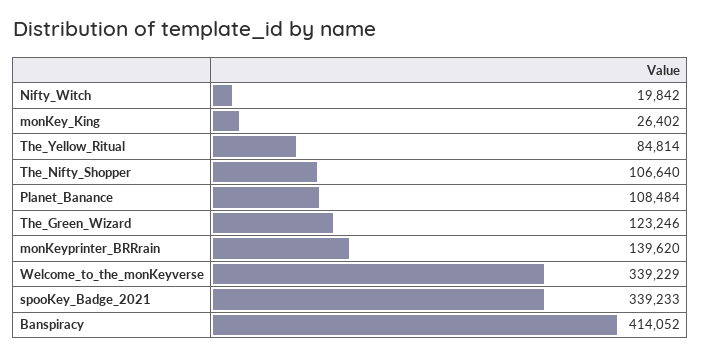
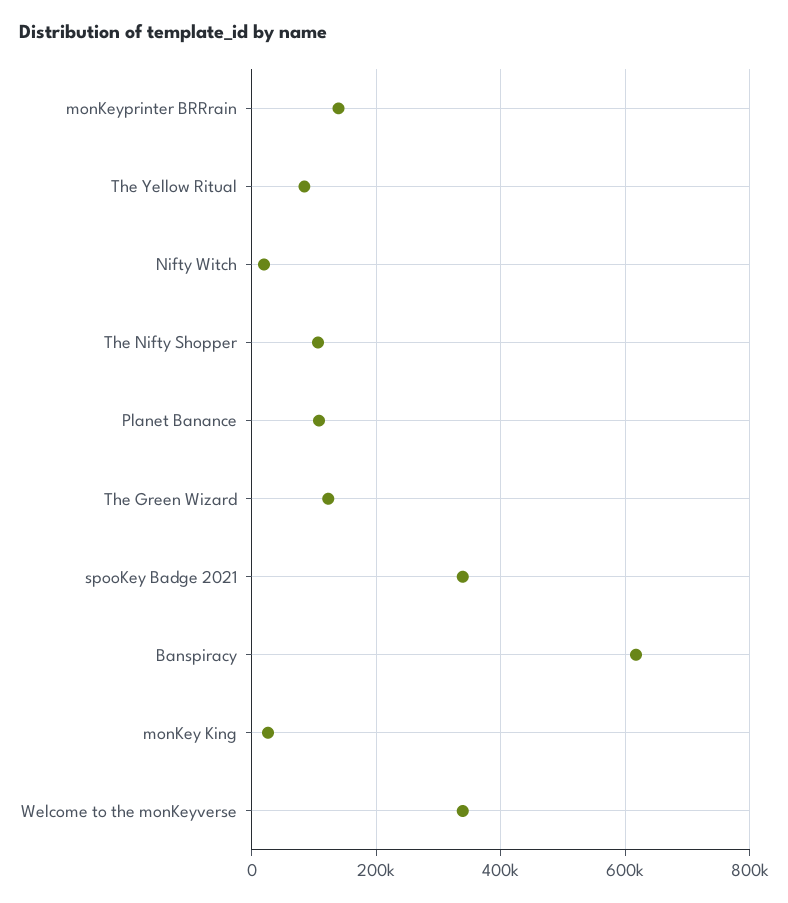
Banspiracy: 414052 -> 620000

